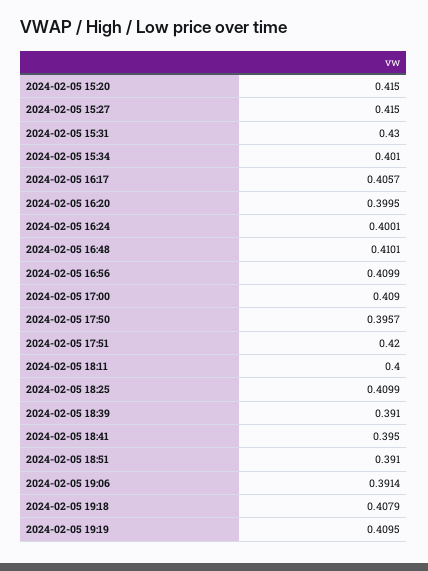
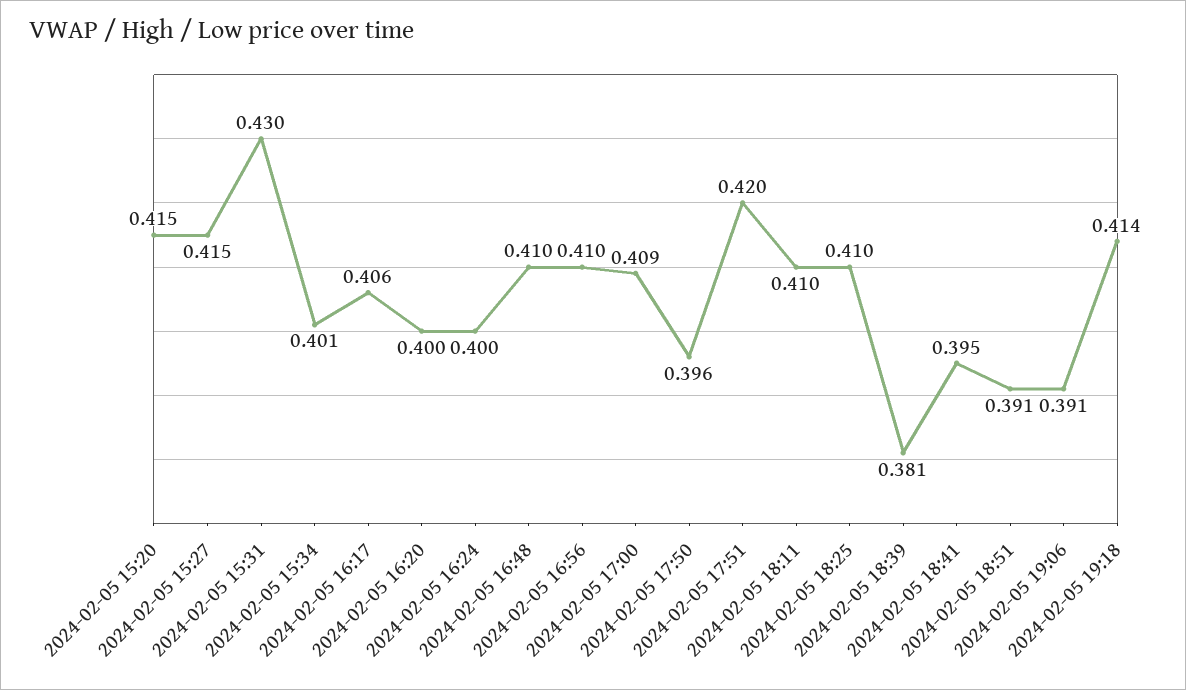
2024-02-05 18:11: 0.4 -> 0.41
2024-02-05 18:39: 0.391 -> 0.381
2024-02-05 19:18: 0.4079 -> 0.414
2024-02-05 19:19: 0.4095 -> none

